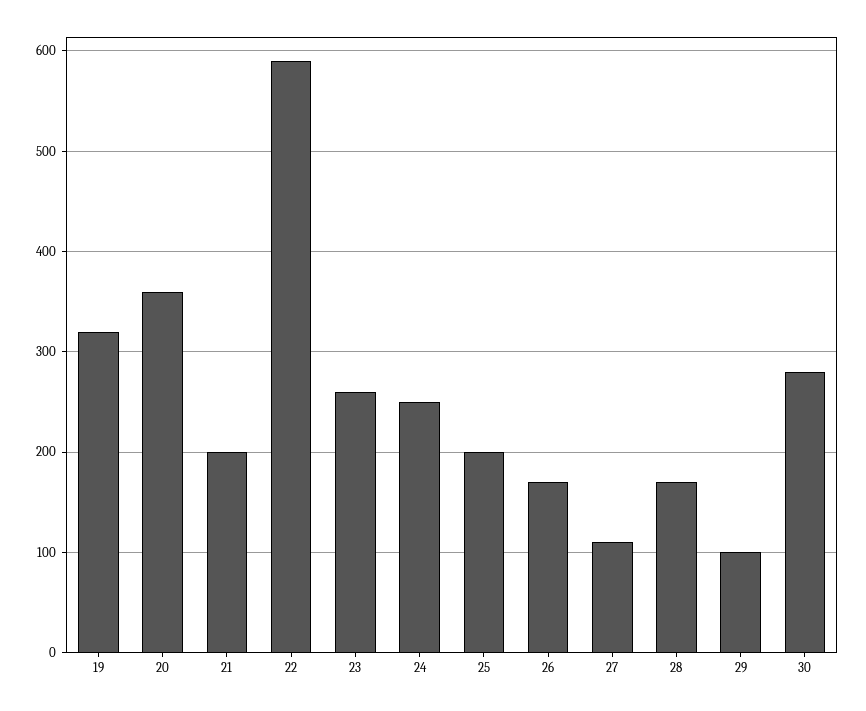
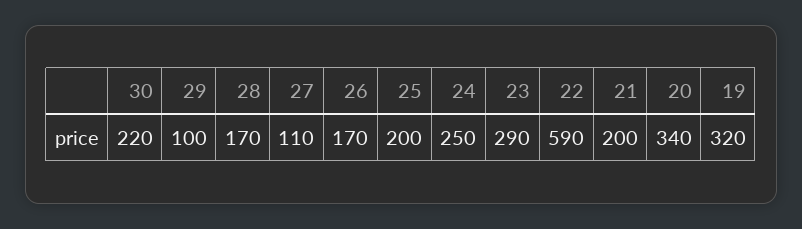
20: 360 -> 340
23: 260 -> 290
30: 280 -> 220

